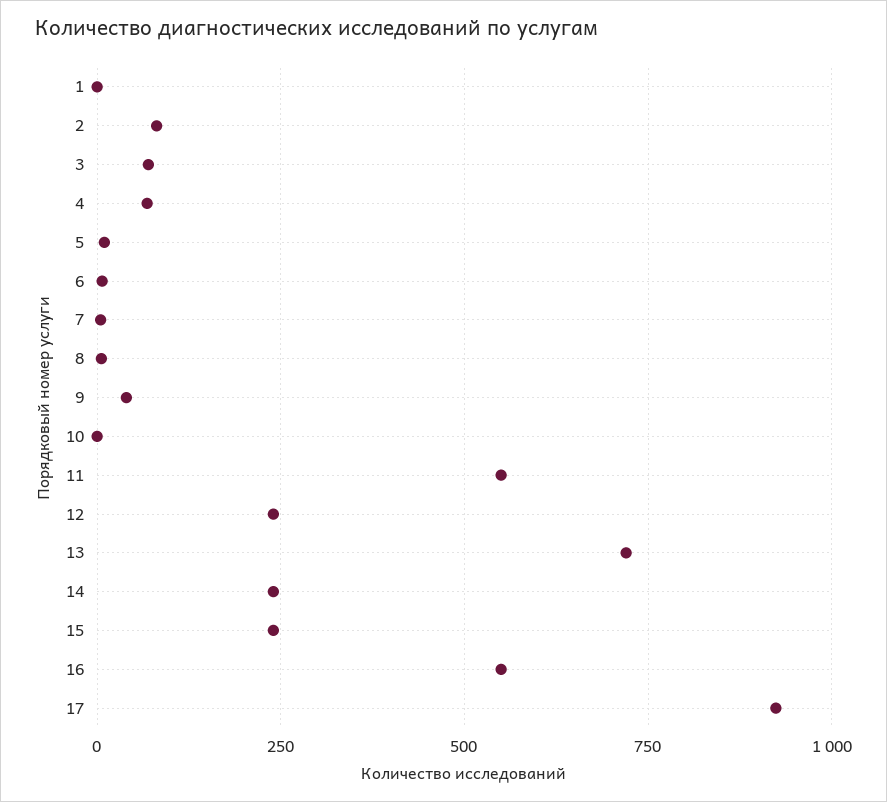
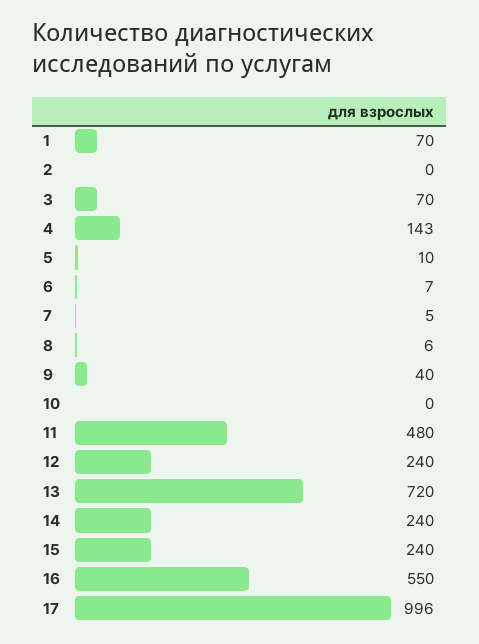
1: 0 -> 70
2: 75 -> 0
4: 75 -> 143
11: 550 -> 480
17: 925 -> 996

